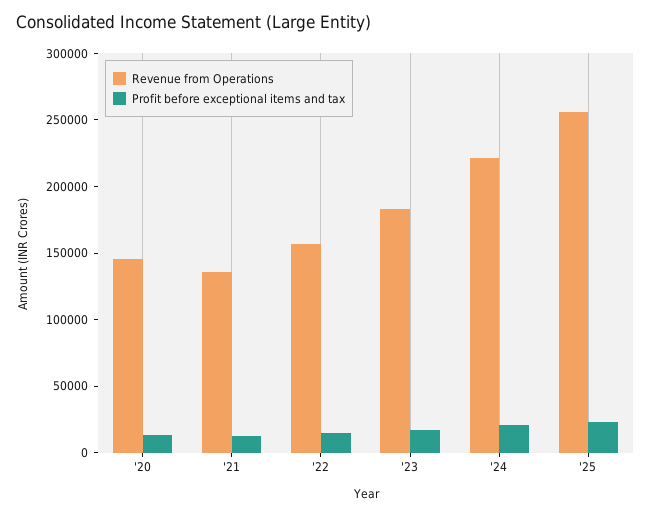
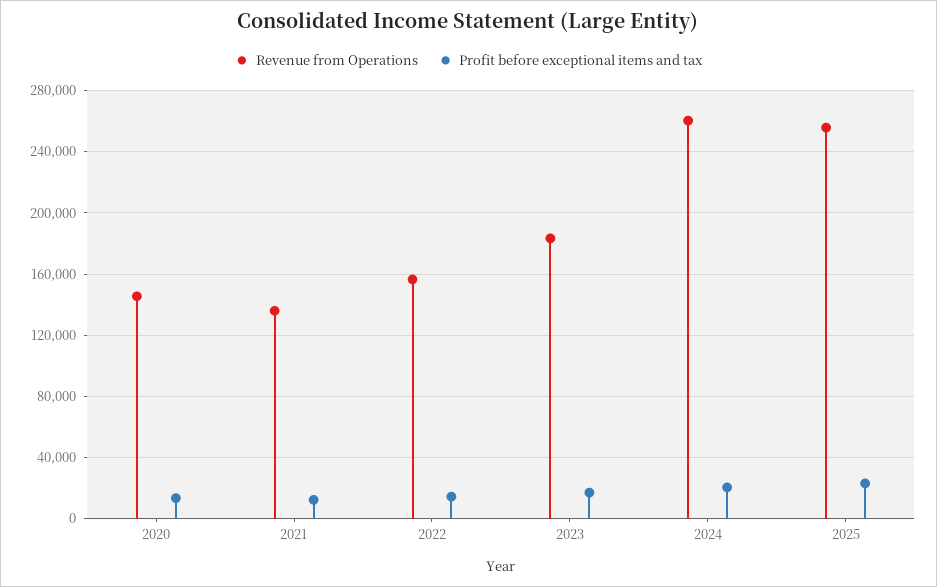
Revenue from Operations, '24: 220000 -> 260000

